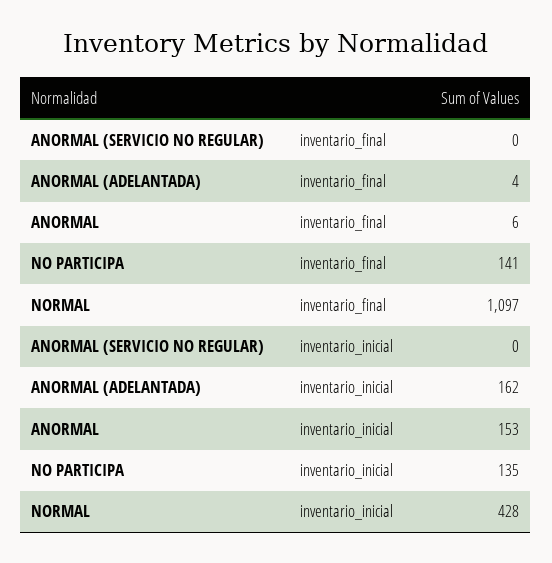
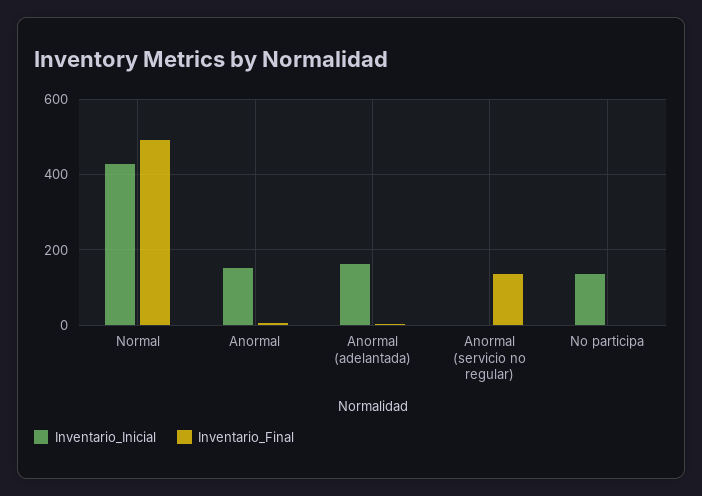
inventario_final, ANORMAL (SERVICIO NO REGULAR): 0 -> 140
inventario_final, NO PARTICIPA: 141 -> 0
inventario_final, NORMAL: 1097 -> 500

